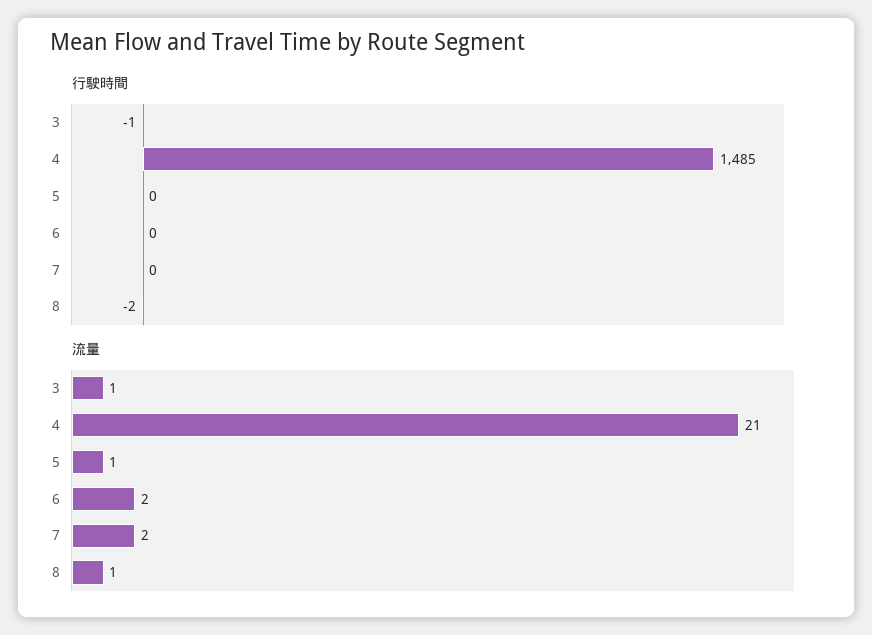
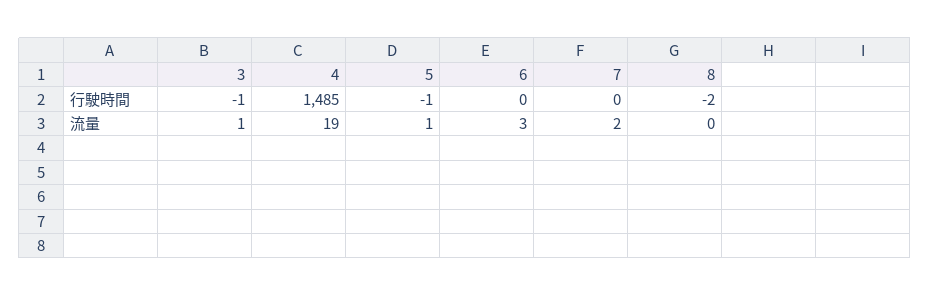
行駛時間, 5: 0 -> -1
流量, 4: 21 -> 19
流量, 6: 2 -> 3
流量, 8: 1 -> 0

